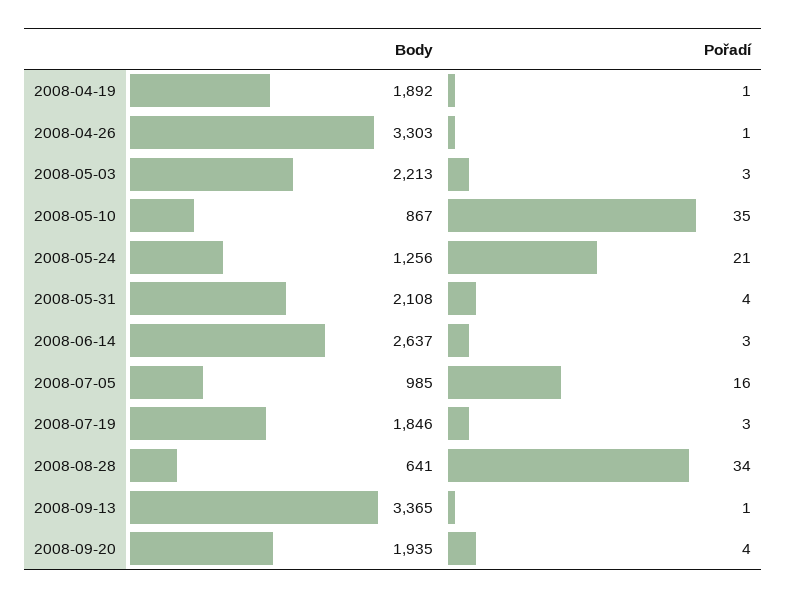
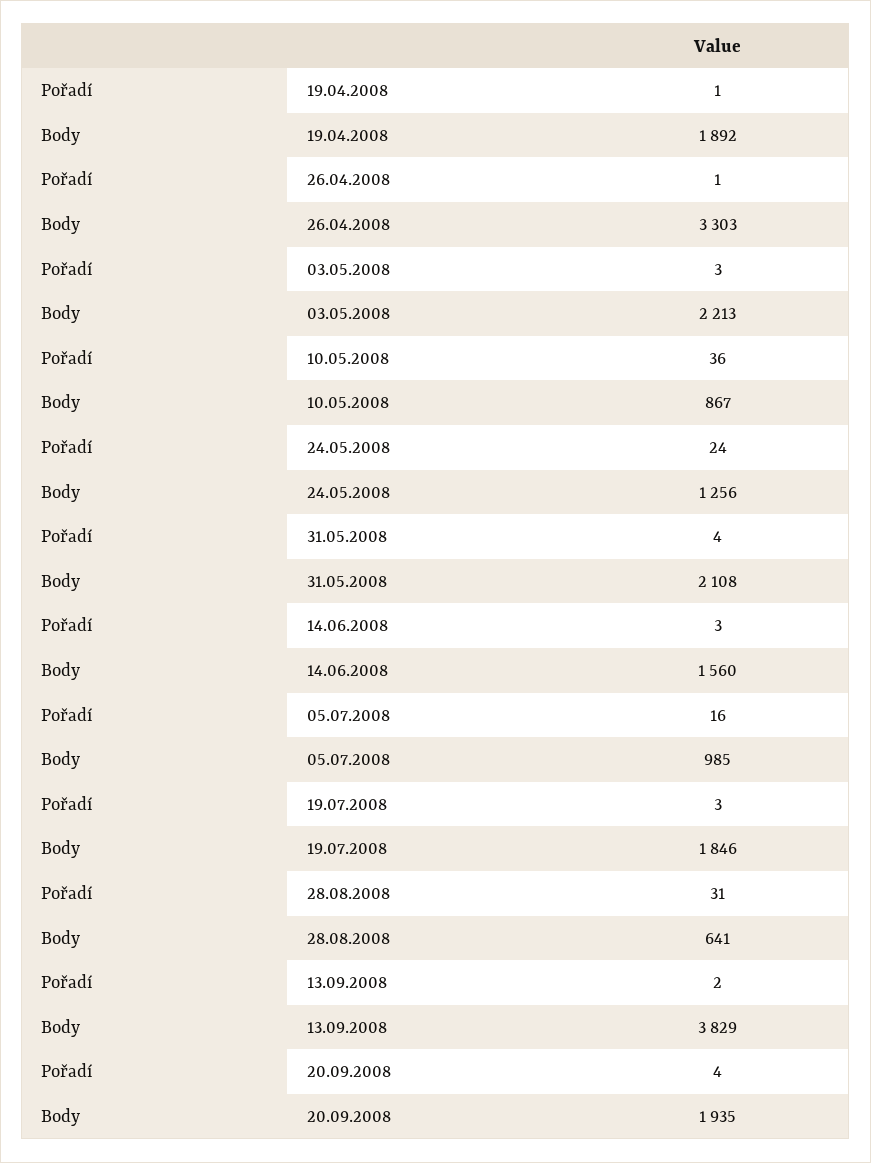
Pořadí, 2008-05-10: 35 -> 36
Pořadí, 2008-05-24: 21 -> 24
Body, 2008-06-14: 2637 -> 1560
Pořadí, 2008-08-28: 34 -> 31
Body, 2008-09-13: 3365 -> 3829
Pořadí, 2008-09-13: 1 -> 2

